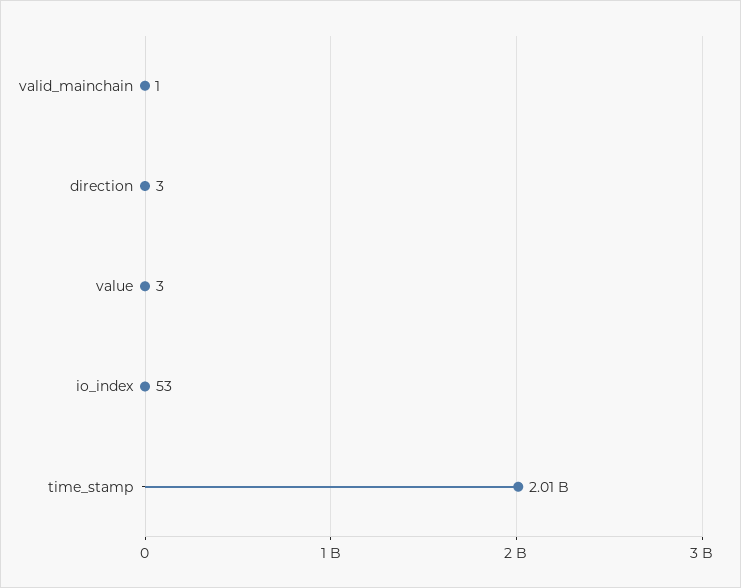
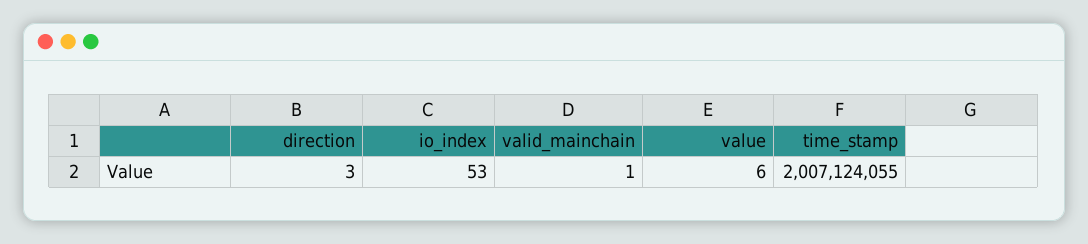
value: 3 -> 6

